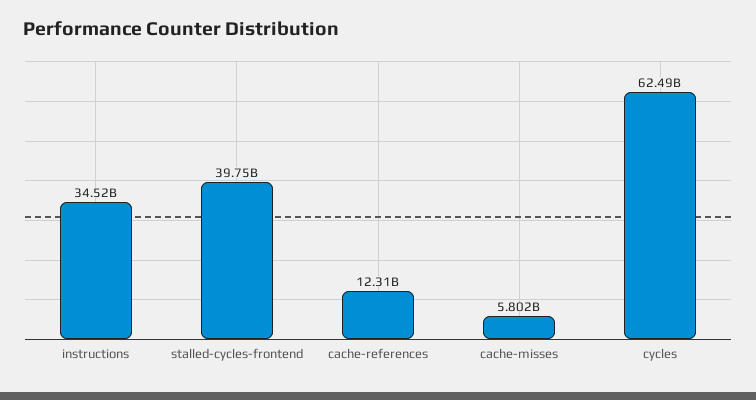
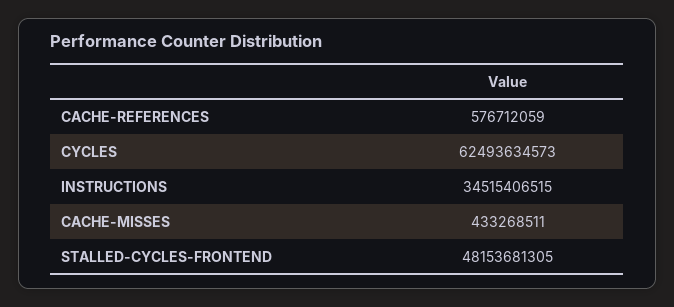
stalled-cycles-frontend: 39750000000 -> 48153681305
cache-references: 12310000000 -> 576712059
cache-misses: 5802000000 -> 433268511

